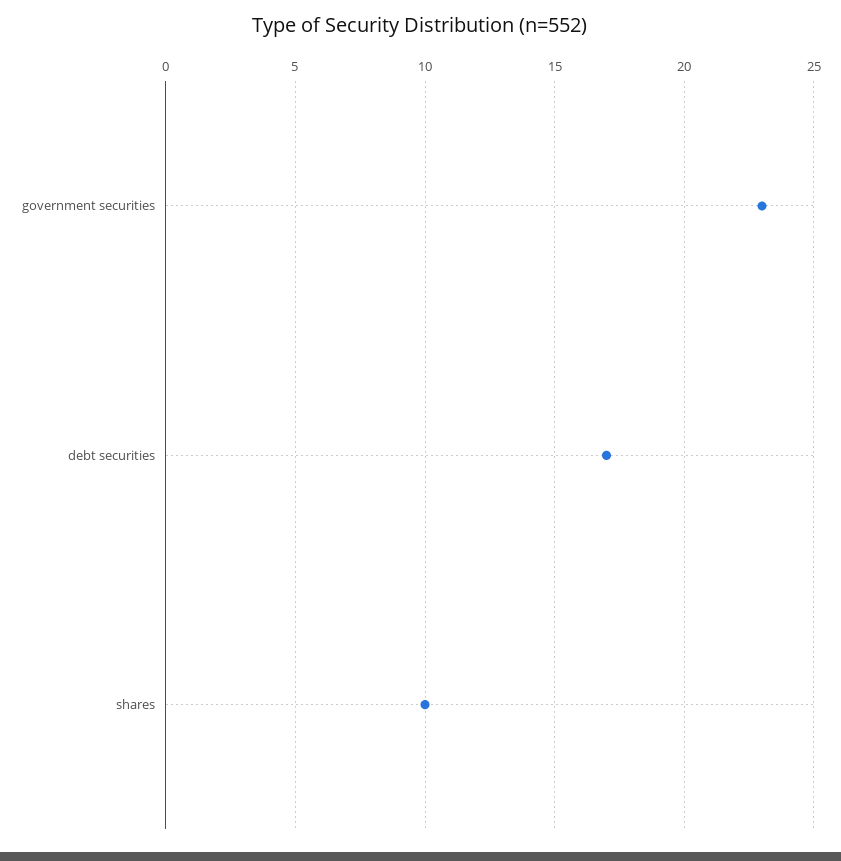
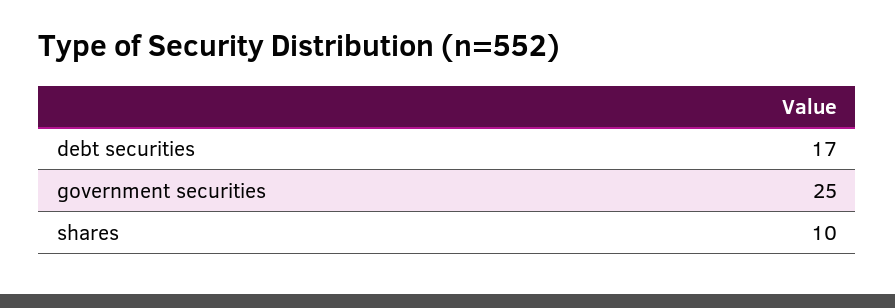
government securities: 23 -> 25

